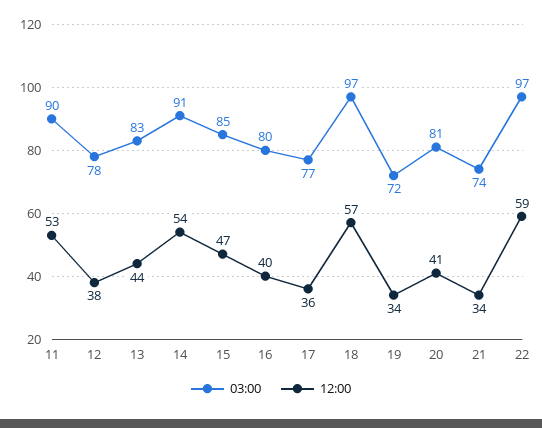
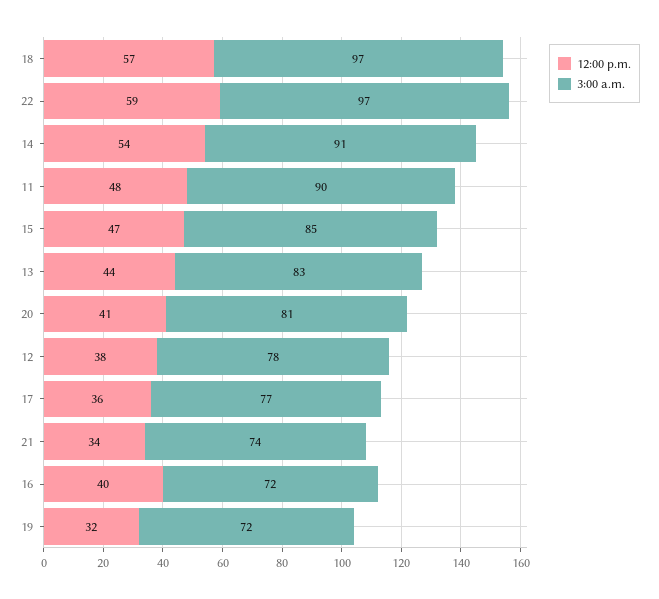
12:00, 11: 53 -> 48
03:00, 16: 80 -> 72
12:00, 19: 34 -> 32

